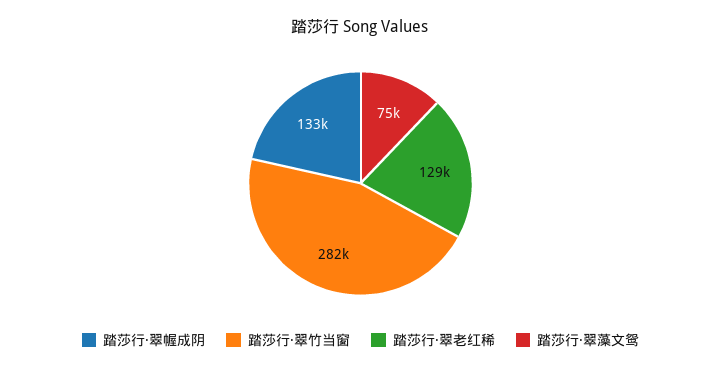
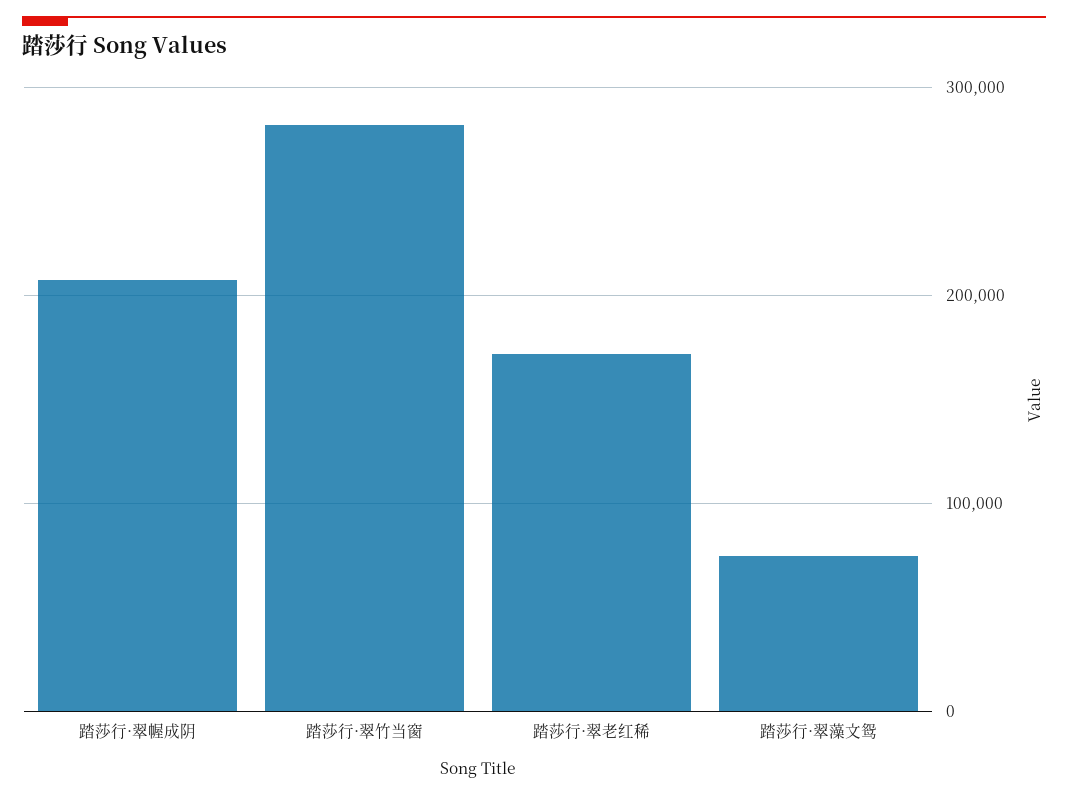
踏莎行·翠幄成阴: 133000 -> 210000
踏莎行·翠老红稀: 129000 -> 170000

